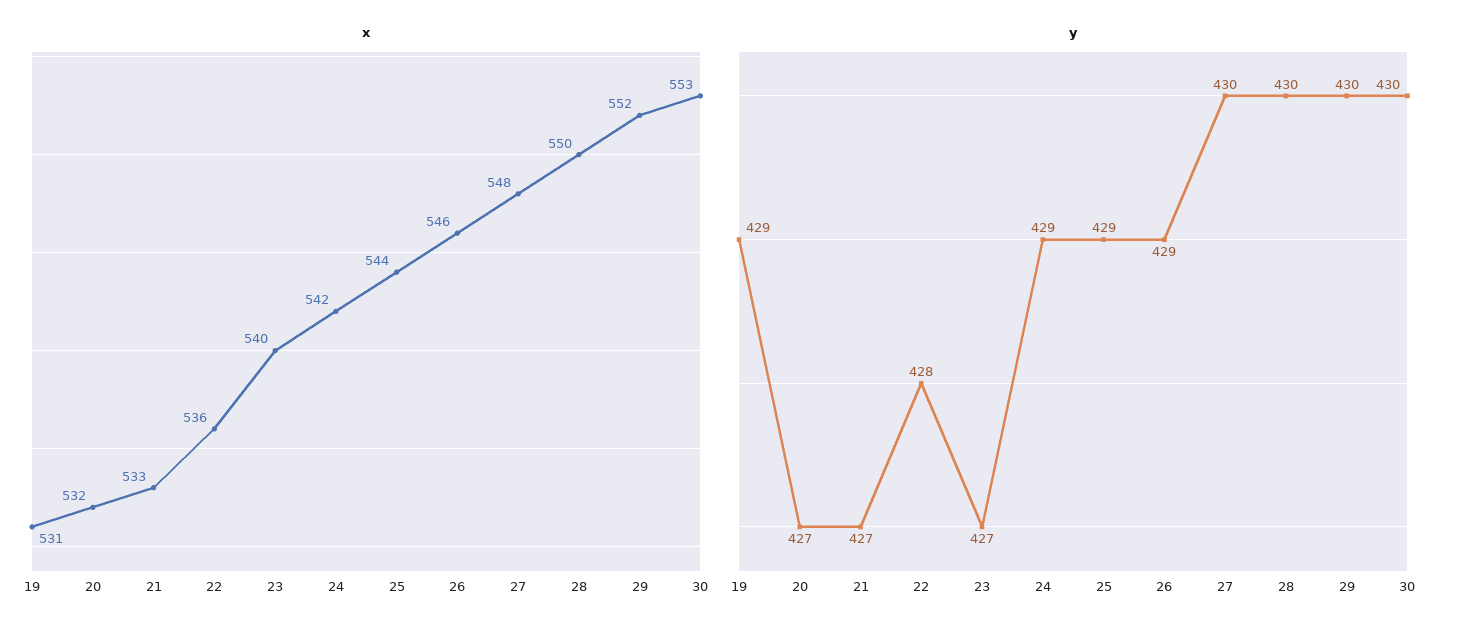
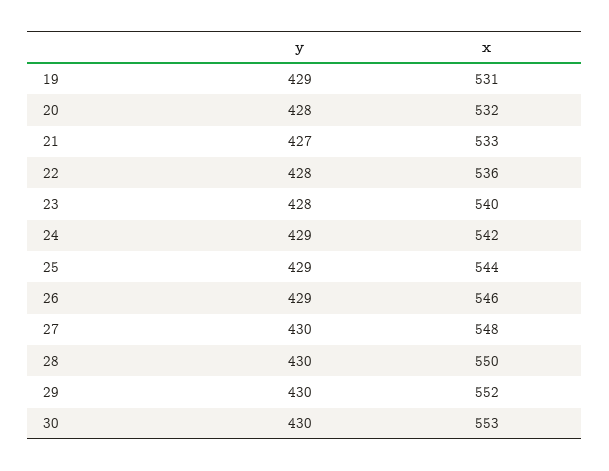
y, 20: 427 -> 428
y, 23: 427 -> 428

